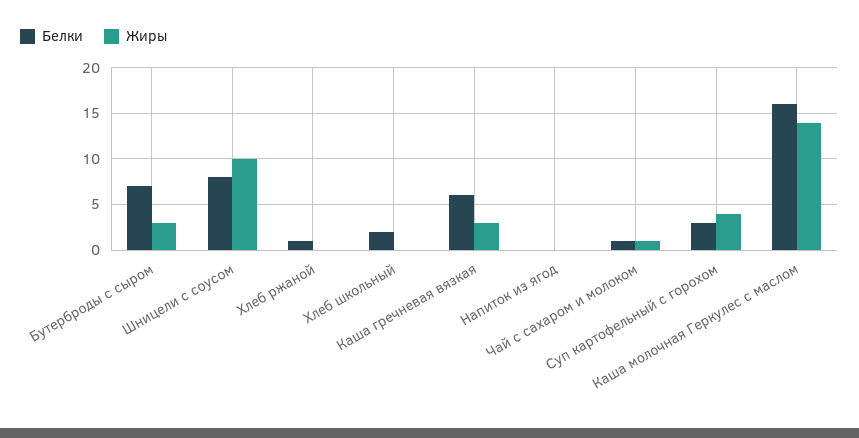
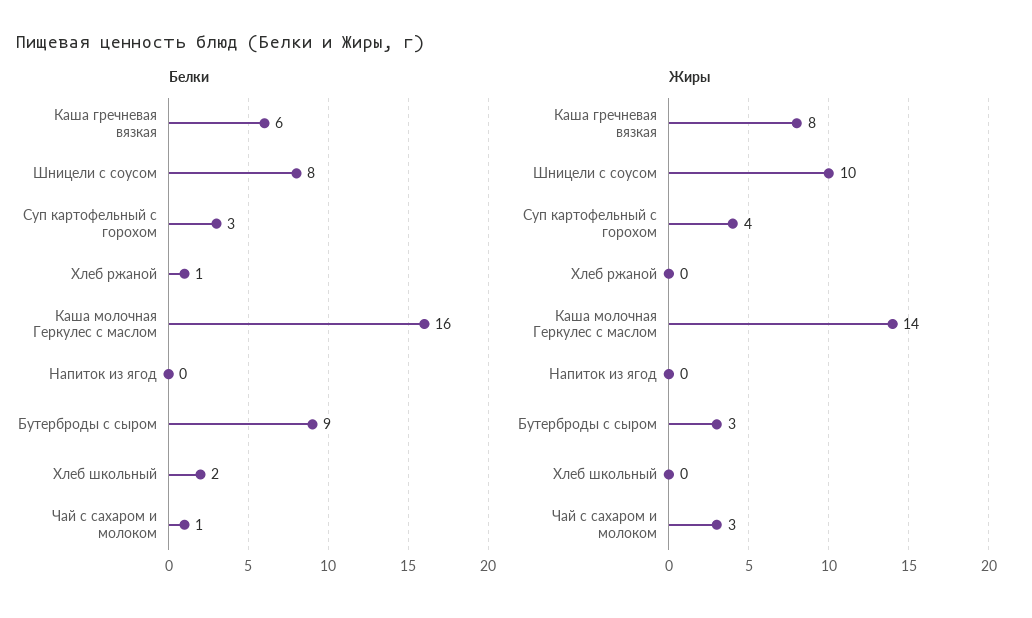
Белки, Бутерброды с сыром: 7 -> 9
Жиры, Каша гречневая вязкая: 3 -> 8
Жиры, Чай с сахаром и молоком: 1 -> 3

